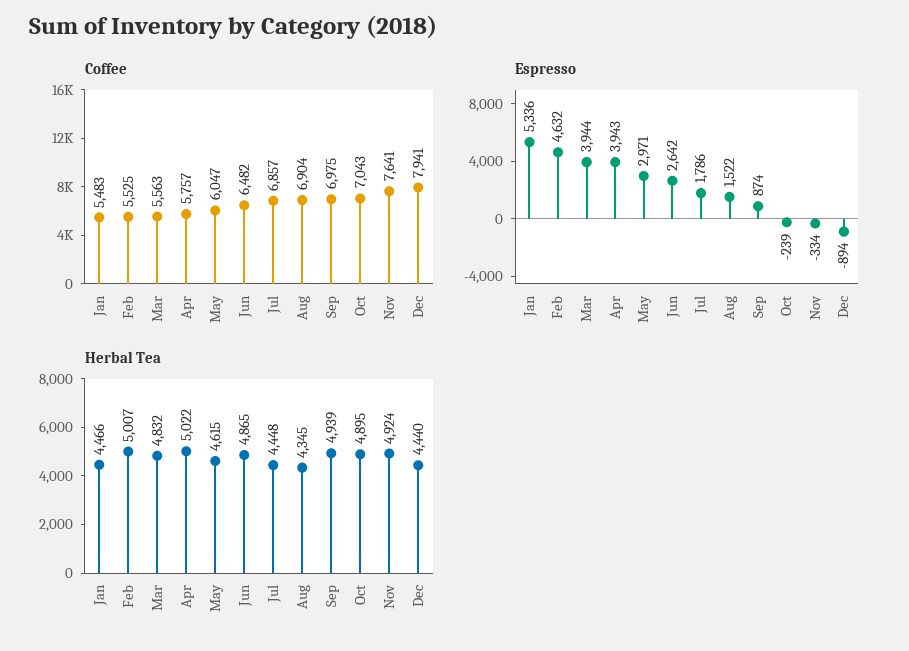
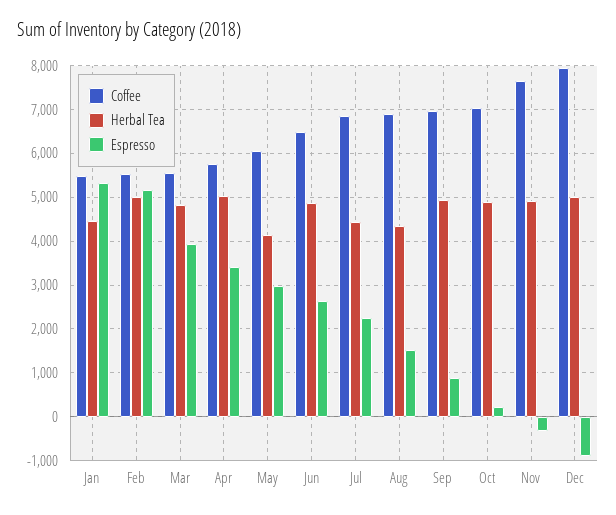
Espresso, Feb: 4632 -> 5200
Espresso, Apr: 3943 -> 3400
Espresso, Jul: 1786 -> 2200
Espresso, Oct: -239 -> 200
Herbal Tea, May: 4615 -> 4200
Herbal Tea, Dec: 4440 -> 5000

